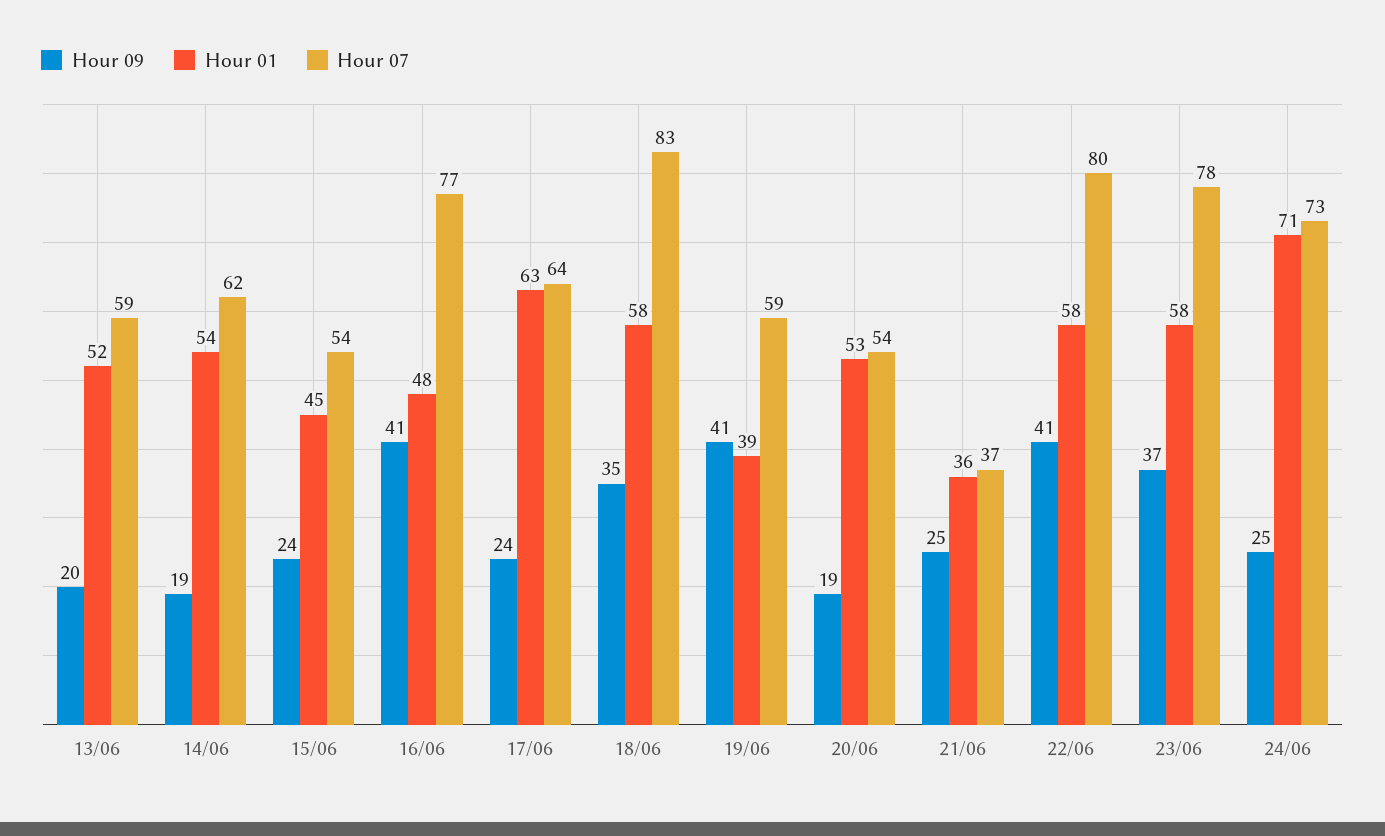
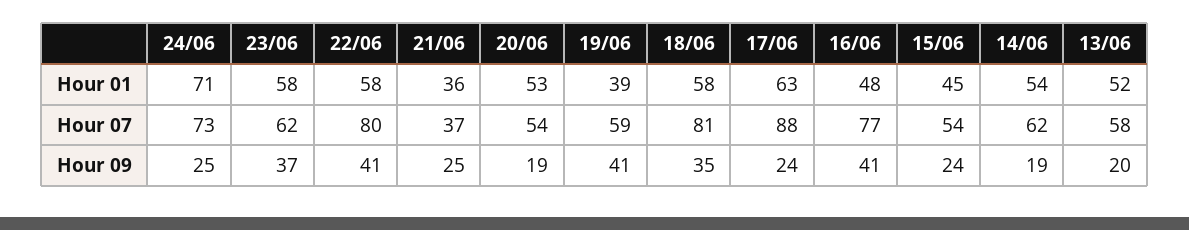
Hour 07, 13/06: 59 -> 58
Hour 07, 17/06: 64 -> 88
Hour 07, 18/06: 83 -> 81
Hour 07, 23/06: 78 -> 62

